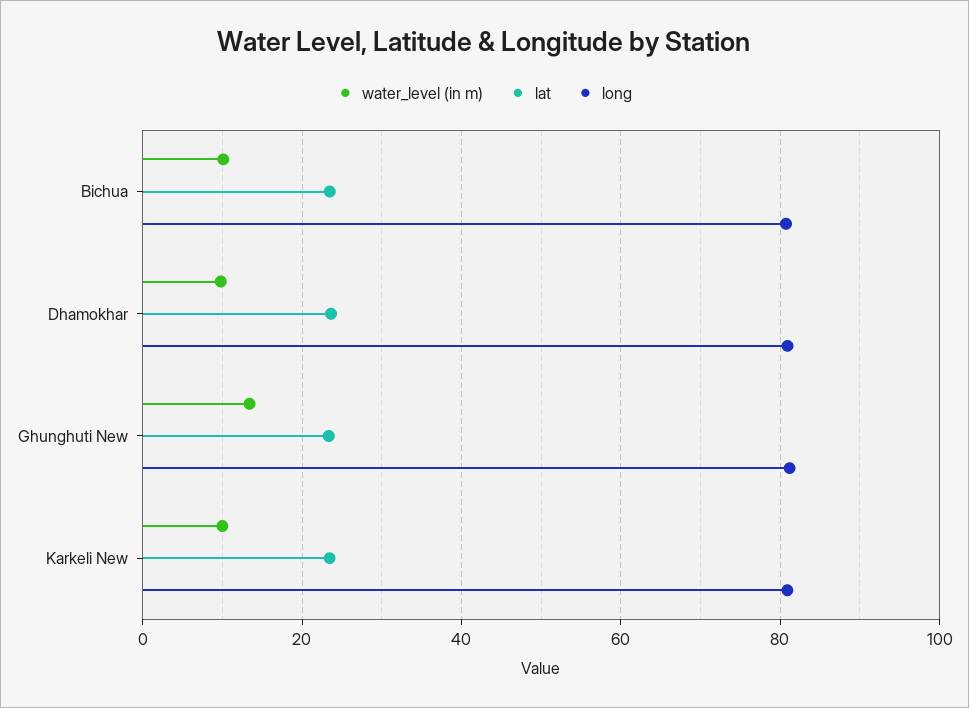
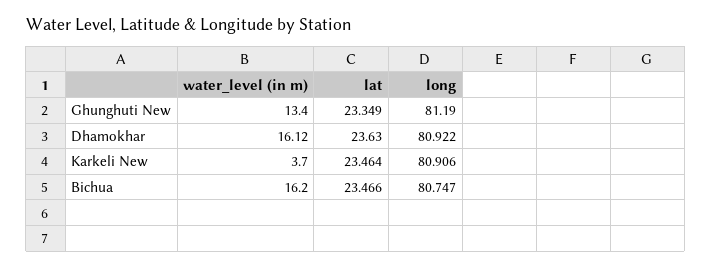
water_level (in m), Bichua: 10 -> 16.2
water_level (in m), Dhamokhar: 10 -> 16.12
water_level (in m), Karkeli New: 10 -> 3.7

